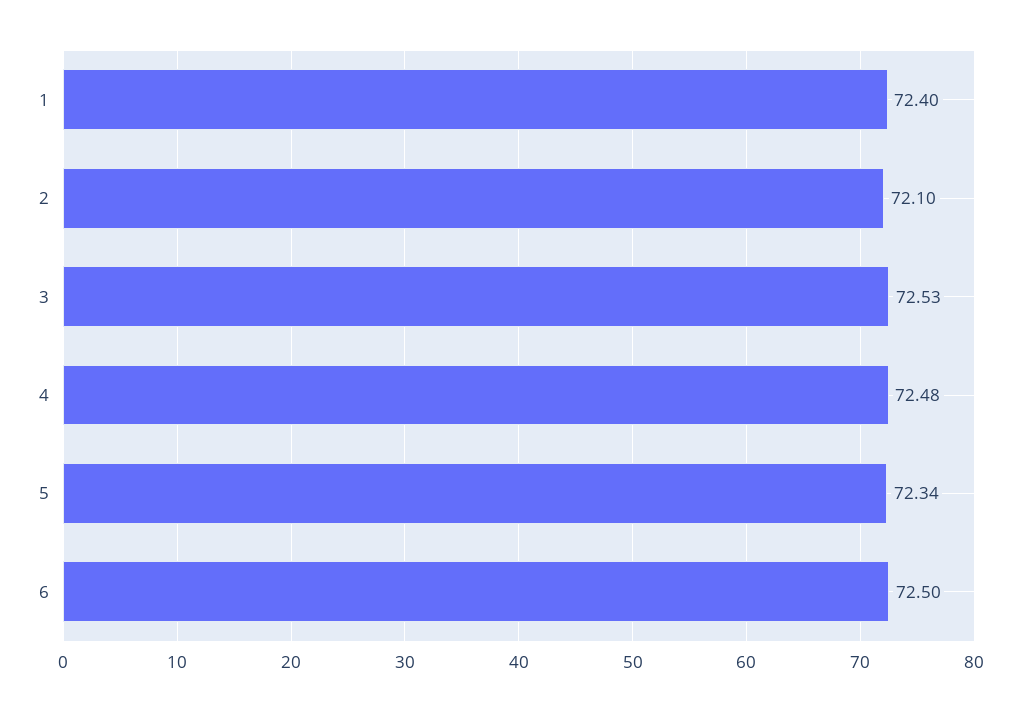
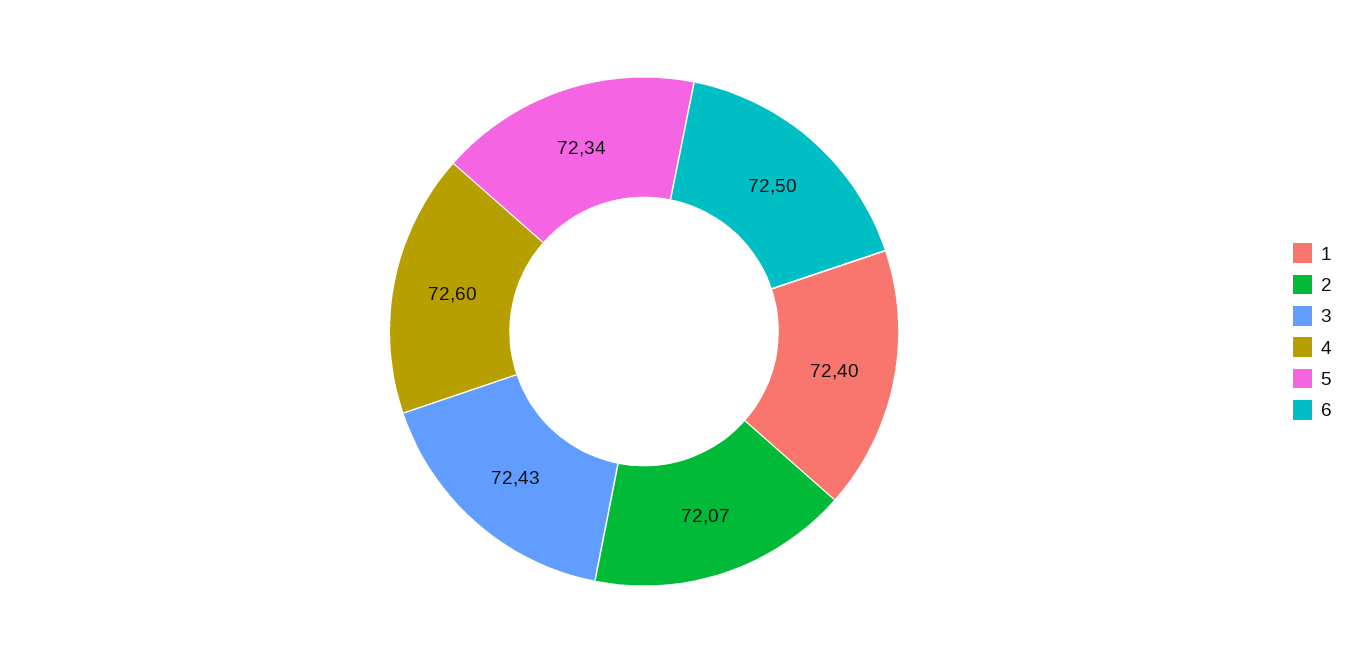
2: 72.1 -> 72.07
3: 72.53 -> 72.43
4: 72.48 -> 72.6

